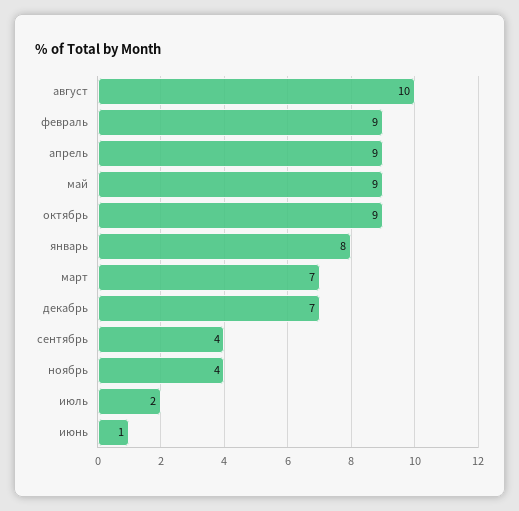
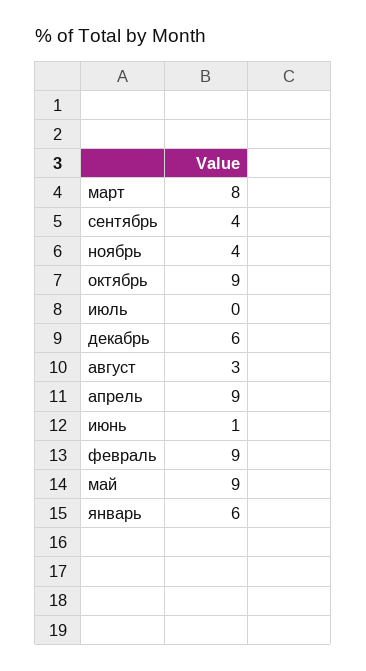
август: 10 -> 3
январь: 8 -> 6
март: 7 -> 8
декабрь: 7 -> 6
июль: 2 -> 0

